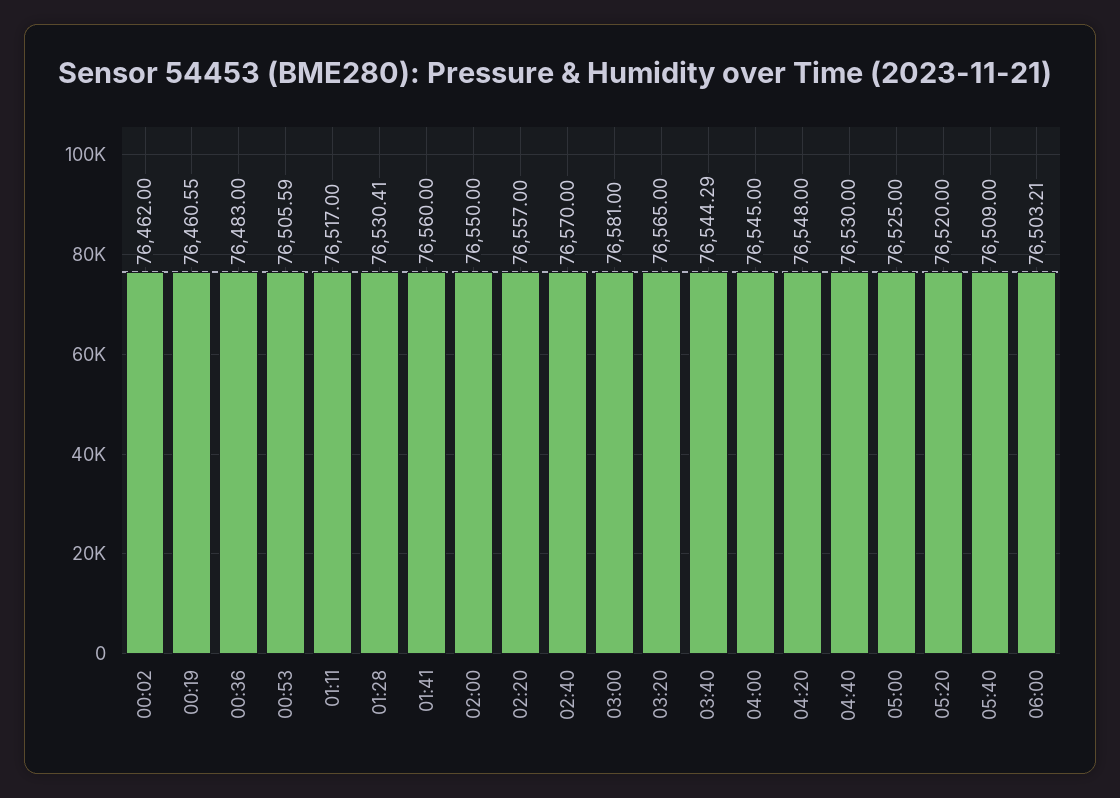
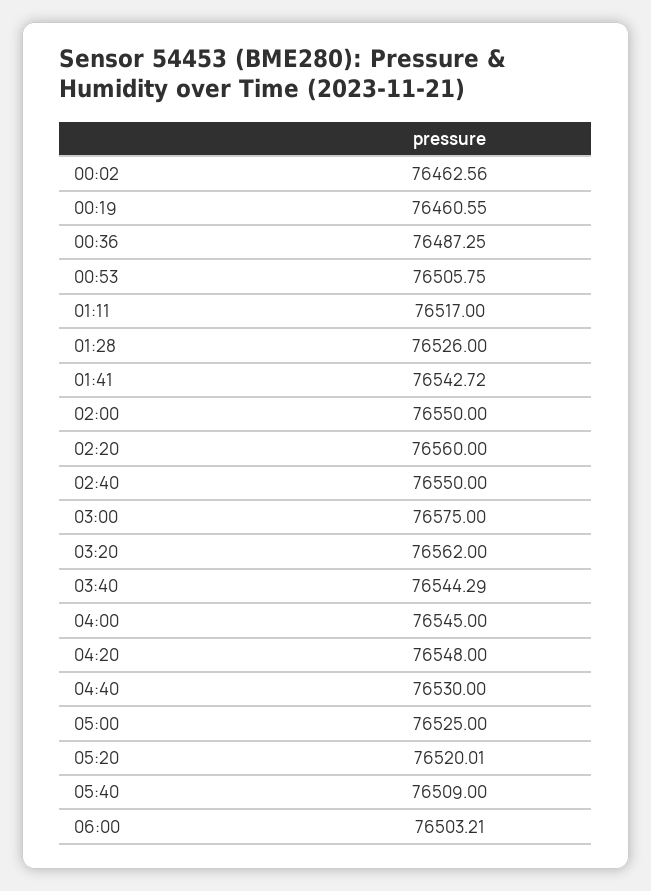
00:02: 76462 -> 76462.56
00:36: 76483 -> 76487.25
00:53: 76505.59 -> 76505.75
01:28: 76530.41 -> 76526
01:41: 76560 -> 76542.72
02:20: 76557 -> 76560
02:40: 76570 -> 76550
03:00: 76581 -> 76575
03:20: 76565 -> 76562
05:20: 76520 -> 76520.01

